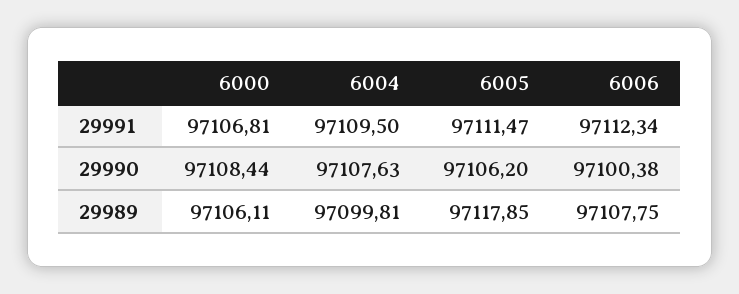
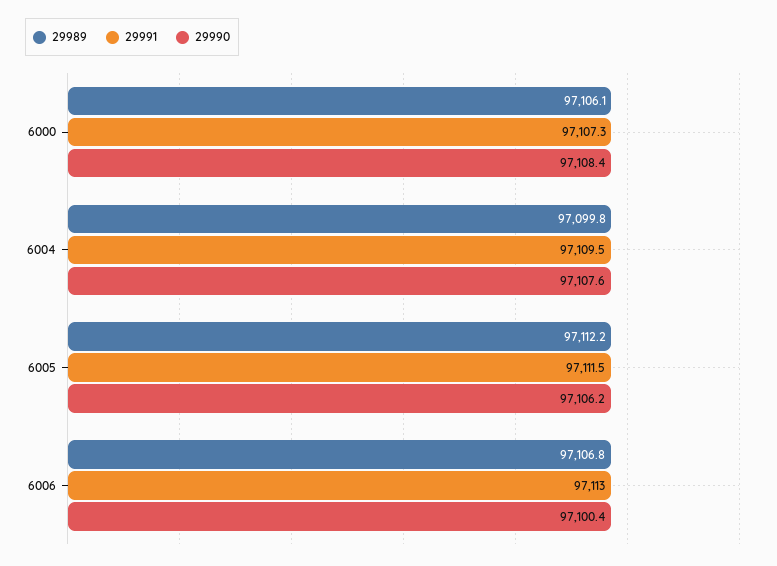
29991, 6000: 97106.81 -> 97107.3
29991, 6006: 97112.34 -> 97113
29989, 6005: 97117.85 -> 97112.2
29989, 6006: 97107.75 -> 97106.8

